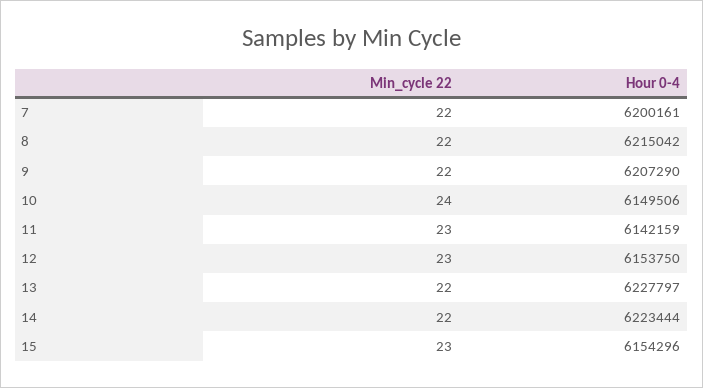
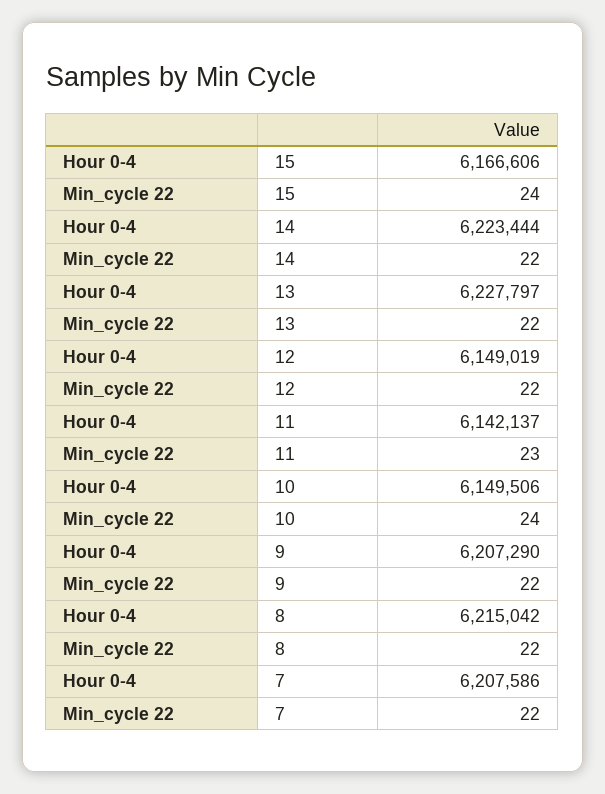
Hour 0-4, 7: 6200161 -> 6207586
Hour 0-4, 11: 6142159 -> 6142137
Min_cycle 22, 12: 23 -> 22
Hour 0-4, 12: 6153750 -> 6149019
Min_cycle 22, 15: 23 -> 24
Hour 0-4, 15: 6154296 -> 6166606

